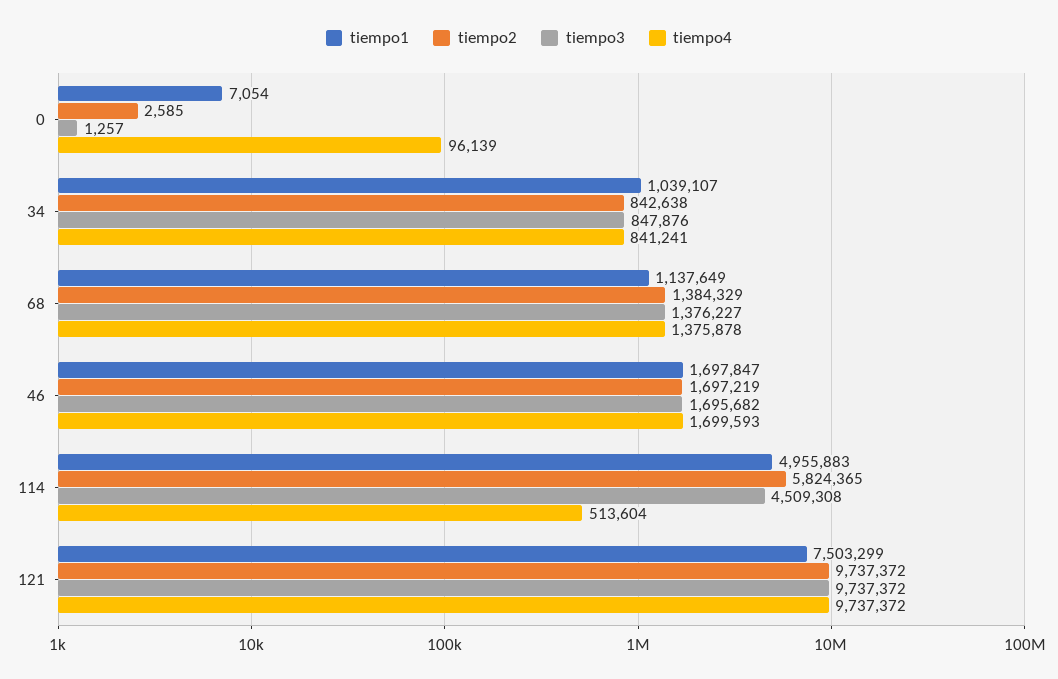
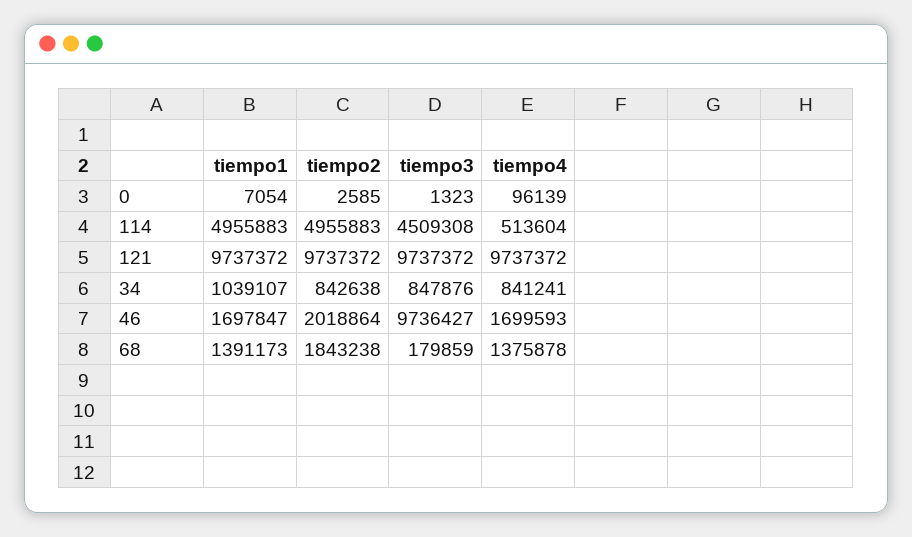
tiempo3, 0: 1257 -> 1323
tiempo1, 68: 1137649 -> 1391173
tiempo2, 68: 1384329 -> 1843238
tiempo3, 68: 1376227 -> 179859
tiempo2, 46: 1697219 -> 2018864
tiempo3, 46: 1695682 -> 9736427
tiempo2, 114: 5824365 -> 4955883
tiempo1, 121: 7503299 -> 9737372

